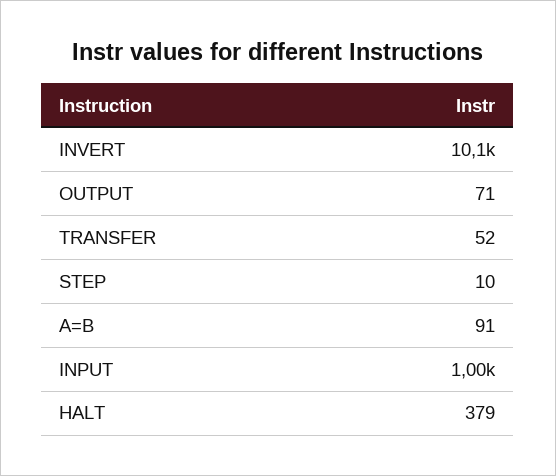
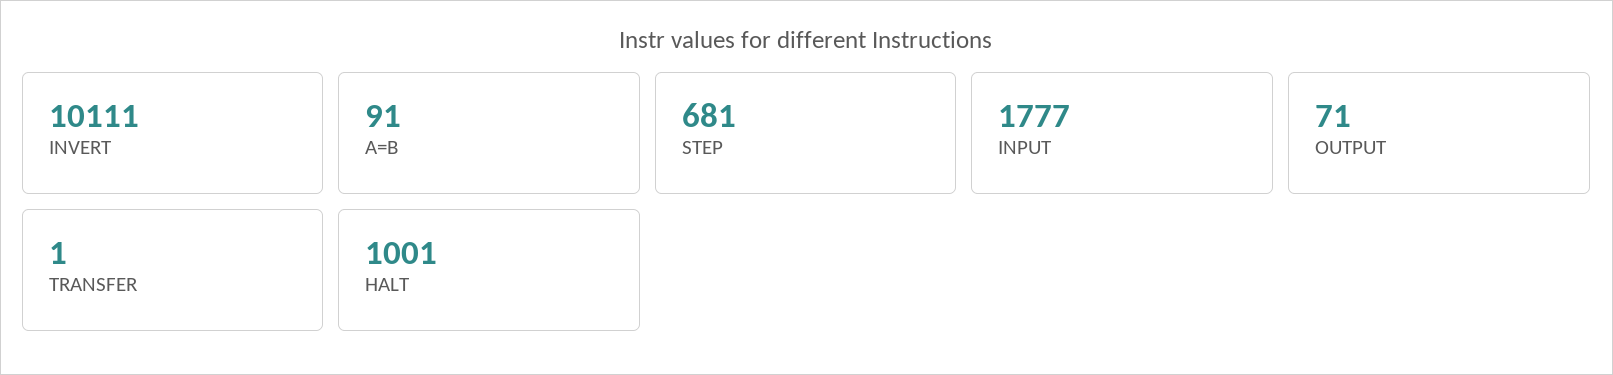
TRANSFER: 52 -> 1
STEP: 10 -> 681
INPUT: 1000 -> 1777
HALT: 379 -> 1001

